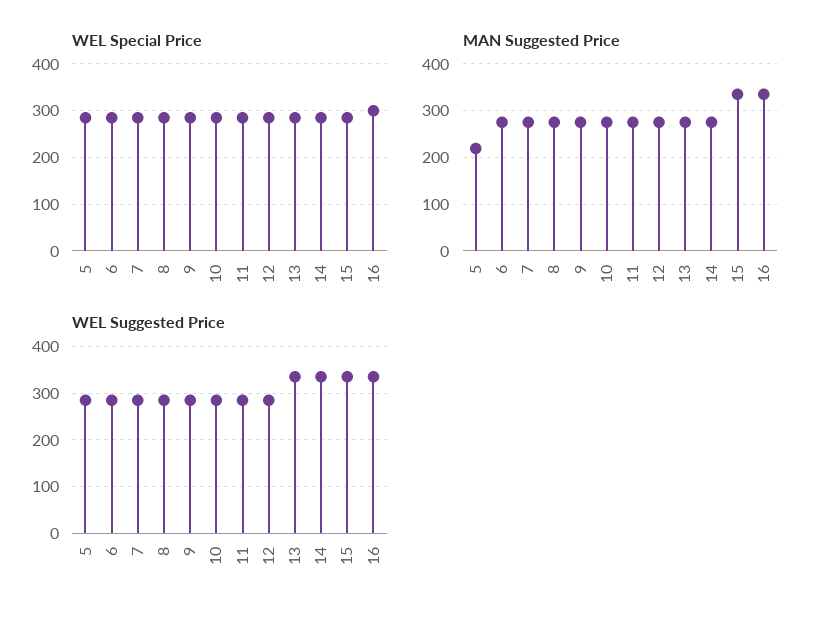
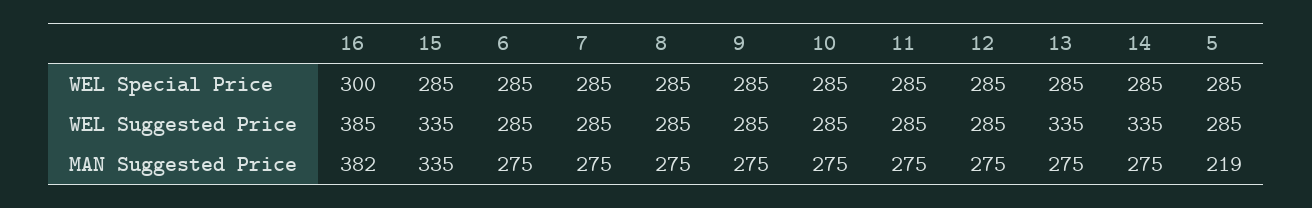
MAN Suggested Price, 16: 340 -> 382
WEL Suggested Price, 16: 340 -> 385

